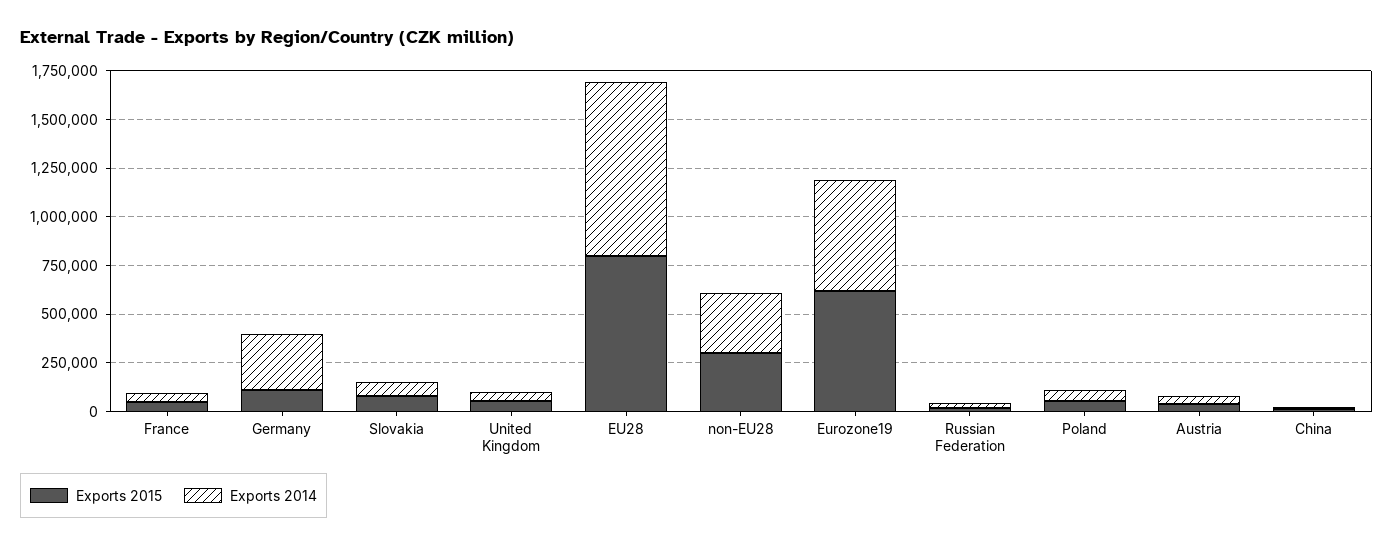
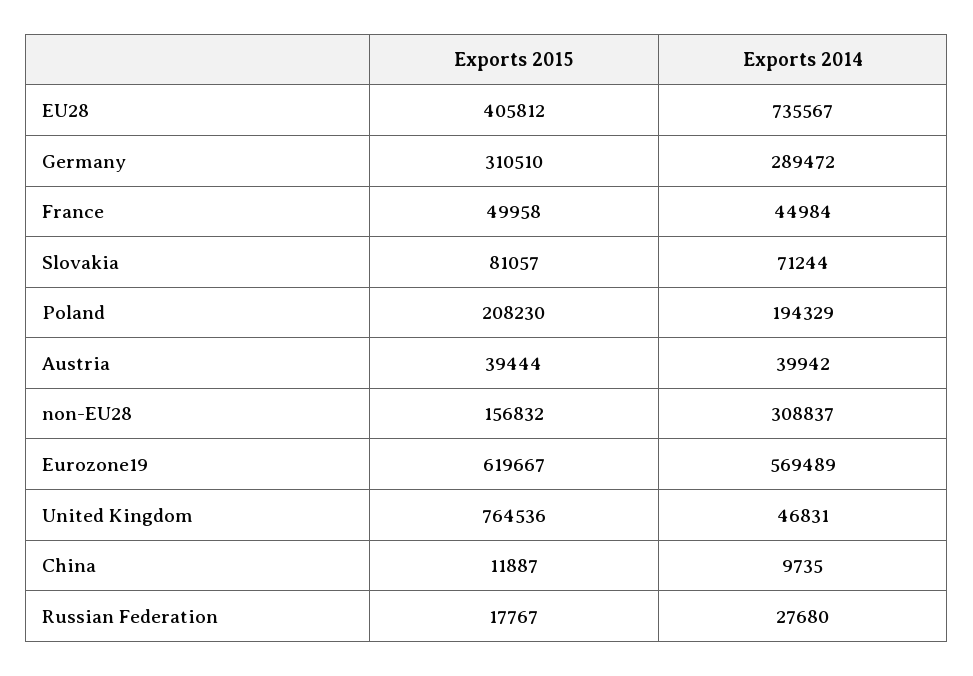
Exports 2015, Germany: 100000 -> 310510
Exports 2015, United Kingdom: 50000 -> 764536
Exports 2015, EU28: 800000 -> 405812
Exports 2014, EU28: 900000 -> 735567
Exports 2015, non-EU28: 300000 -> 156832
Exports 2015, Poland: 50000 -> 208230
Exports 2014, Poland: 50000 -> 194329

